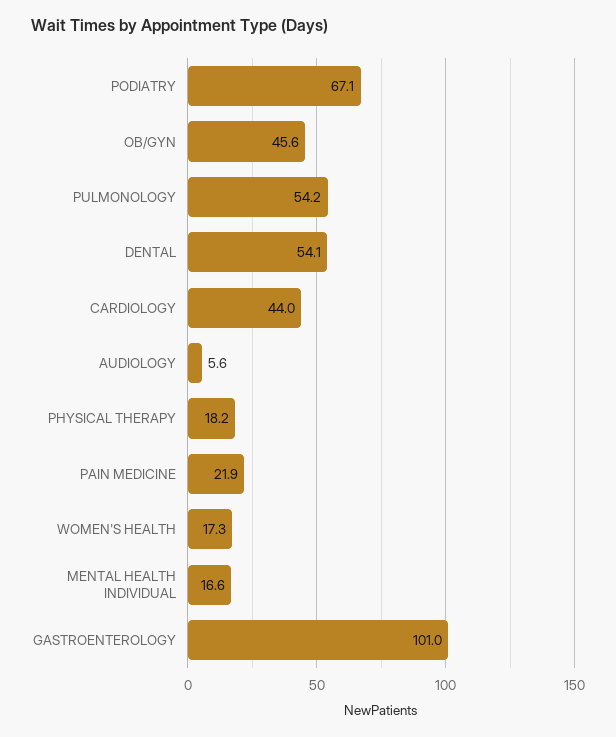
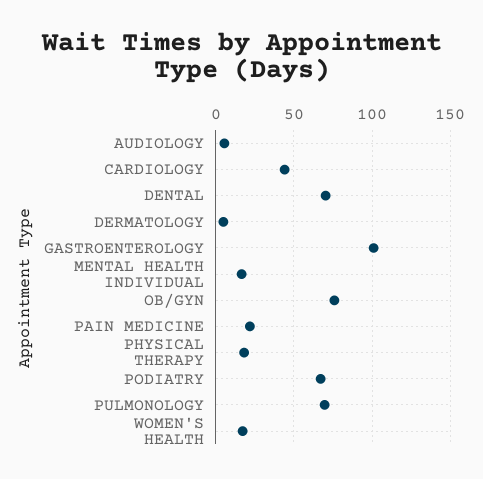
OB/GYN: 45.6 -> 75
PULMONOLOGY: 54.2 -> 70
DENTAL: 54.1 -> 70
DERMATOLOGY: none -> 5

